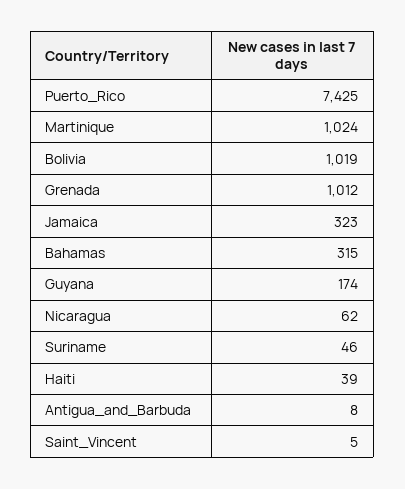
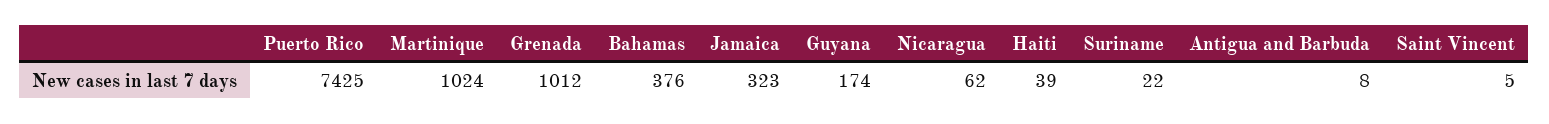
Bolivia: 1019 -> none
Bahamas: 315 -> 376
Suriname: 46 -> 22

